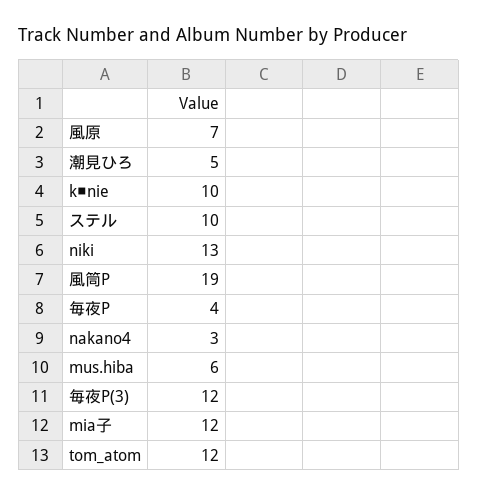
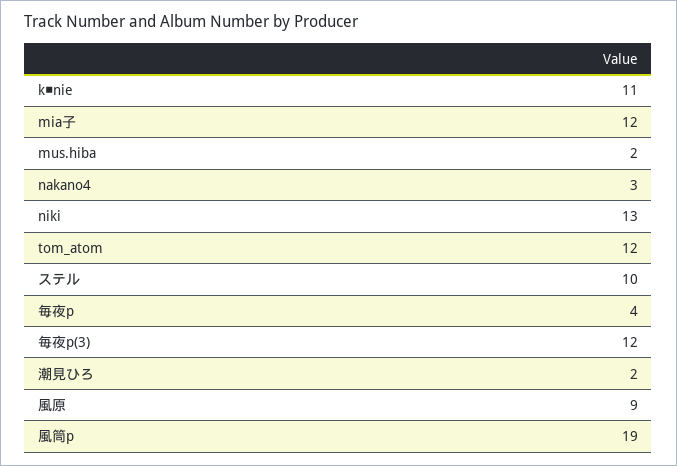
風原: 7 -> 9
潮見ひろ: 5 -> 2
k■nie: 10 -> 11
mus.hiba: 6 -> 2

